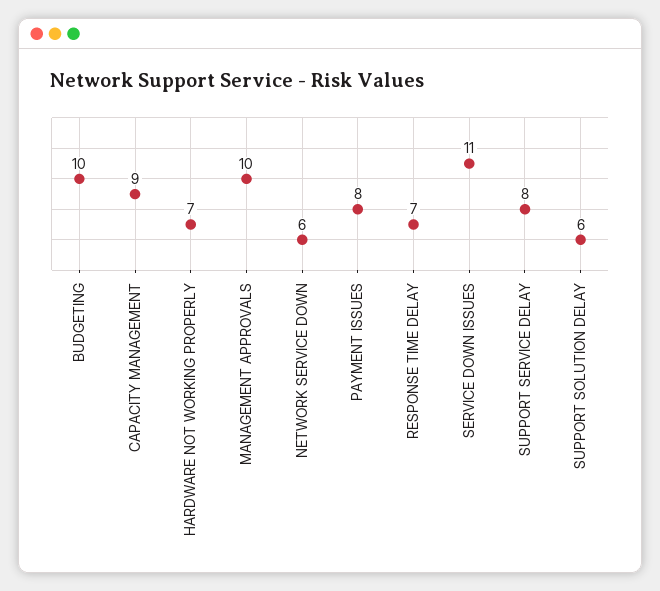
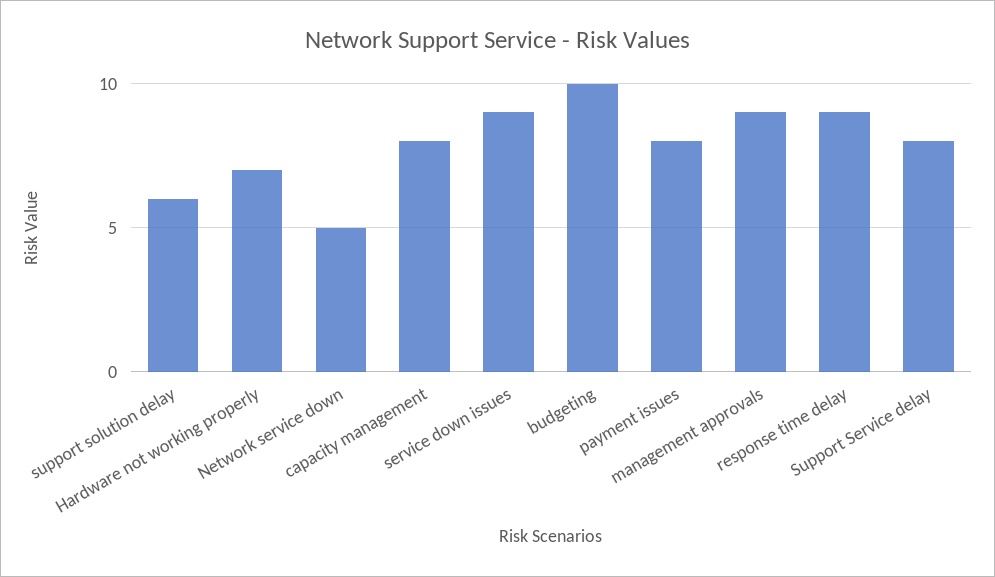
CAPACITY MANAGEMENT: 9 -> 8
MANAGEMENT APPROVALS: 10 -> 9
NETWORK SERVICE DOWN: 6 -> 5
RESPONSE TIME DELAY: 7 -> 9
SERVICE DOWN ISSUES: 11 -> 9

